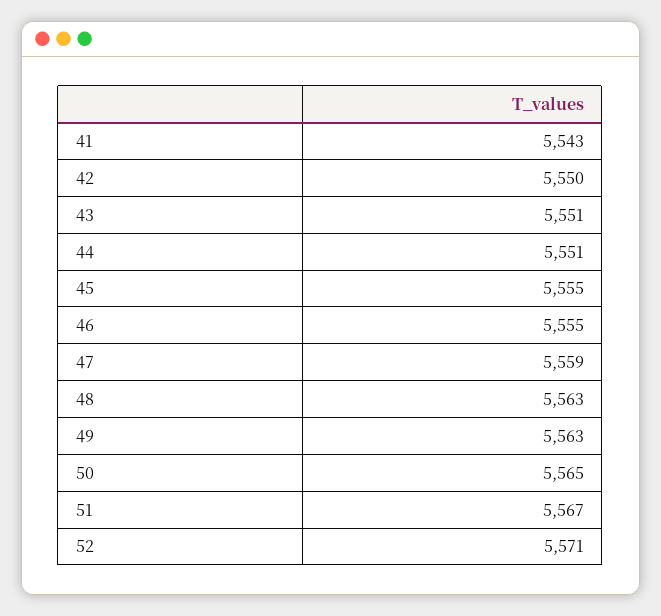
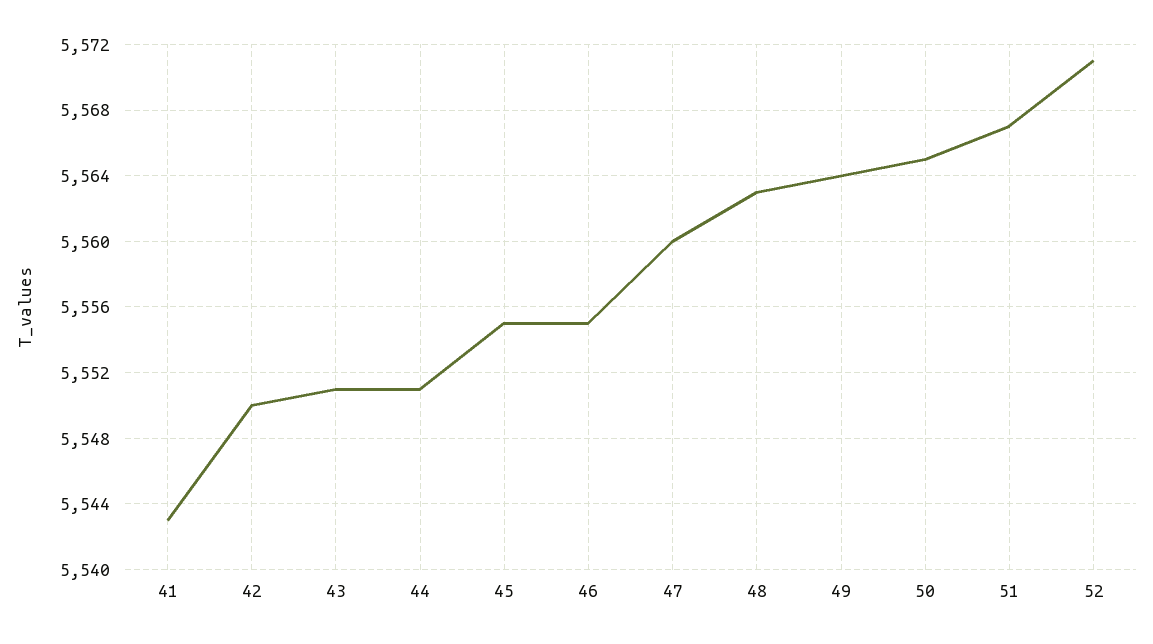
47: 5559 -> 5560
49: 5563 -> 5564

